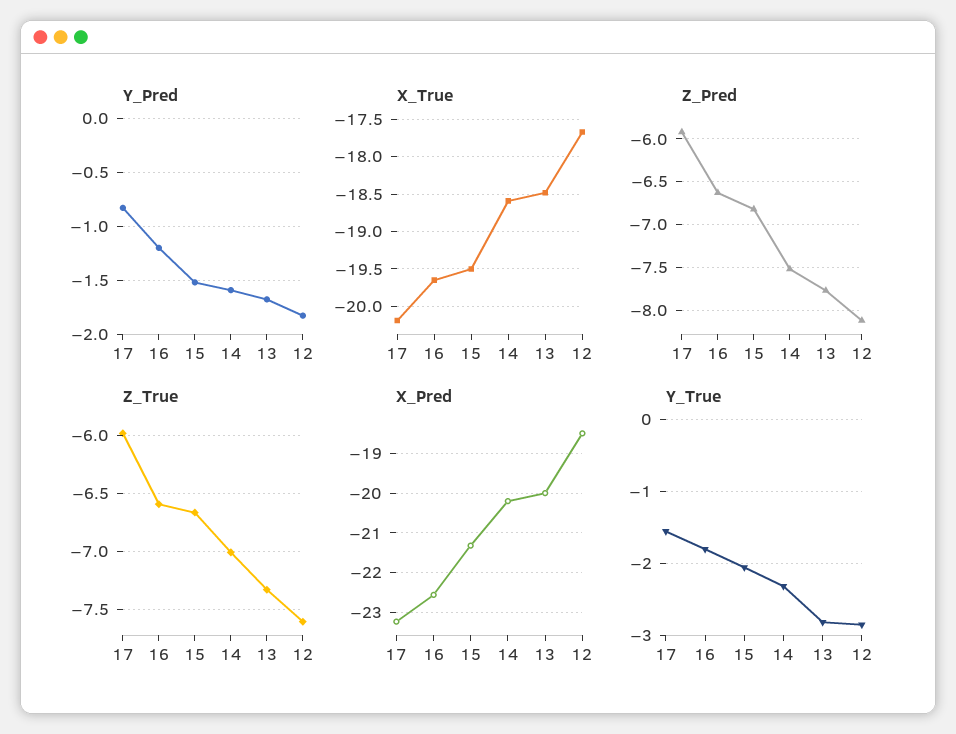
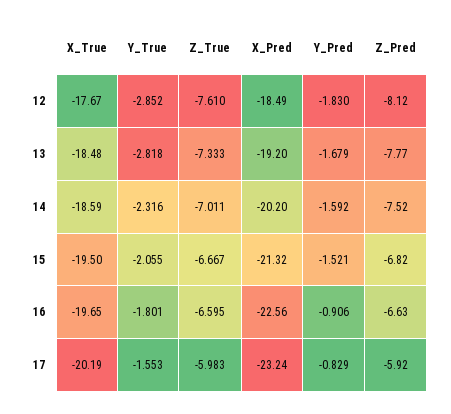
Y_Pred, 16: -1.2 -> -0.906
X_Pred, 13: -20 -> -19.2

